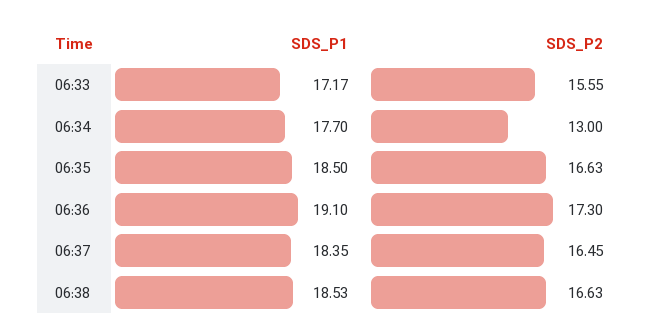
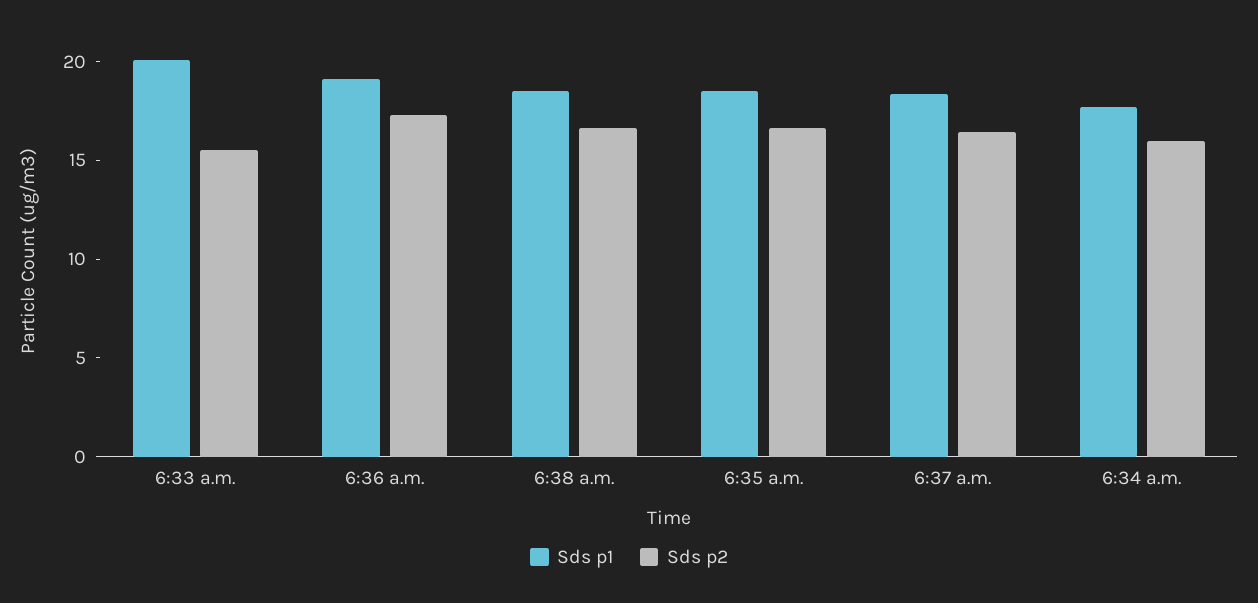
SDS_P1, 06:33: 17.17 -> 20
SDS_P2, 06:34: 13 -> 16

